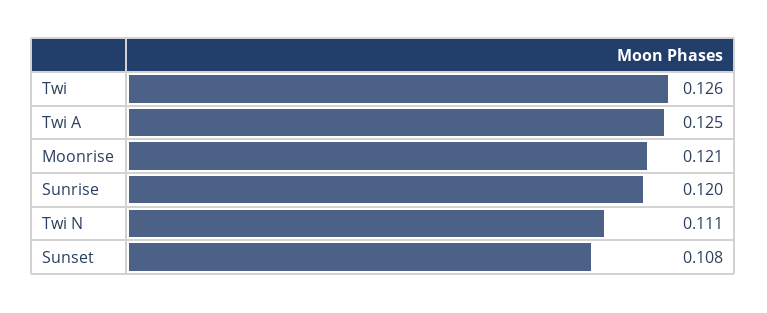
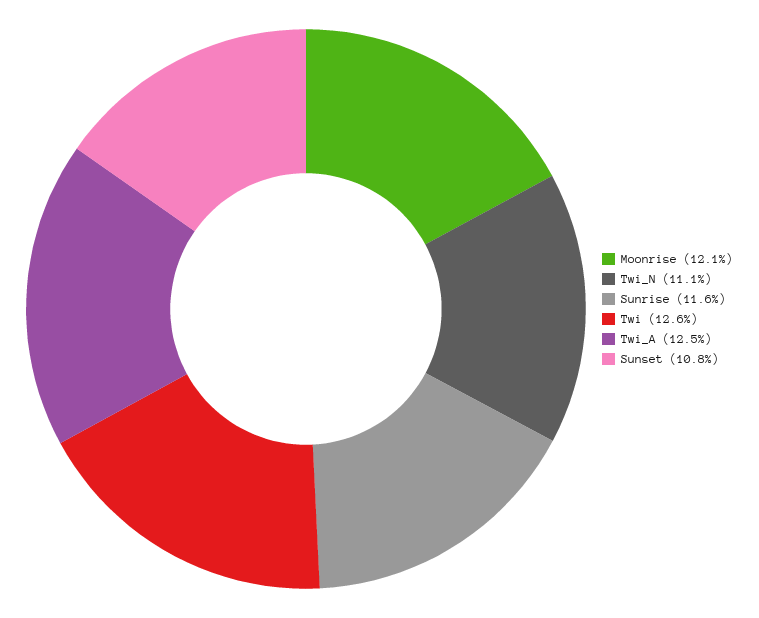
Sunrise: 0.12 -> 0.116

